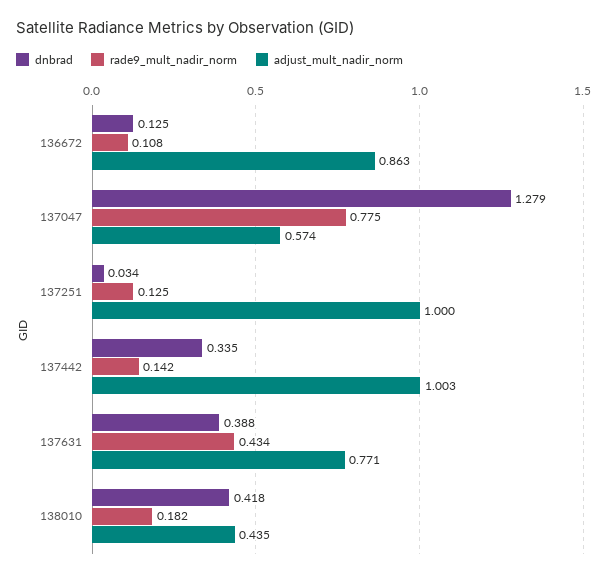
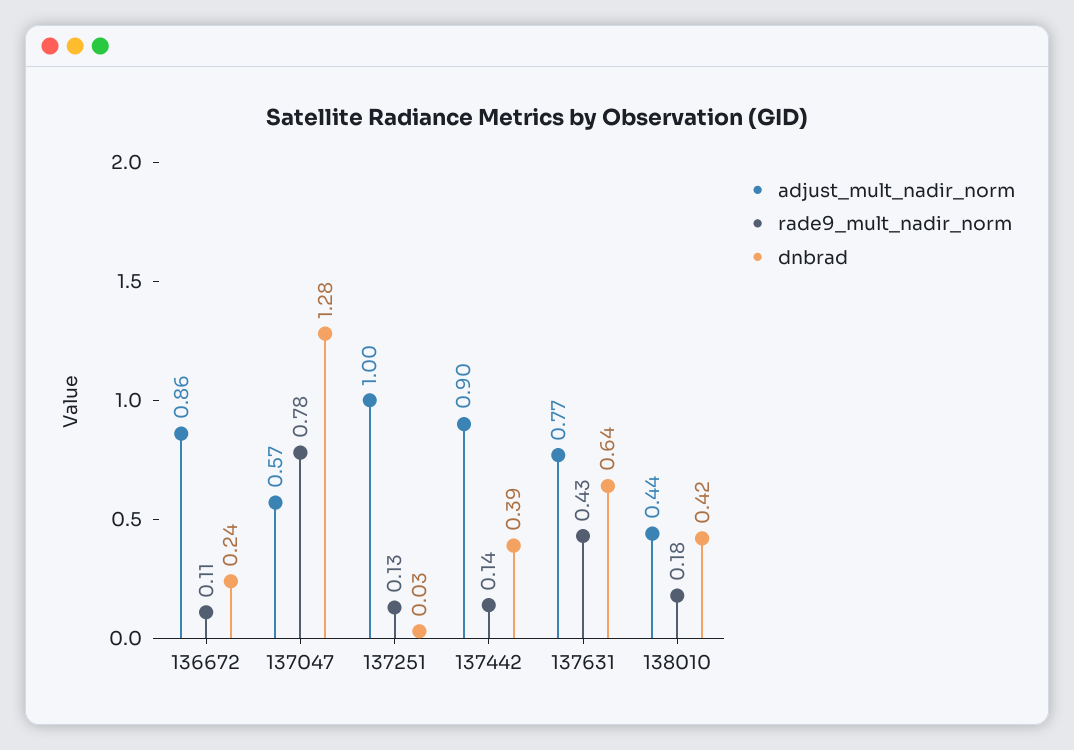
dnbrad, 136672: 0.125 -> 0.24
dnbrad, 137442: 0.335 -> 0.39
adjust_mult_nadir_norm, 137442: 1.003 -> 0.9
dnbrad, 137631: 0.388 -> 0.64

